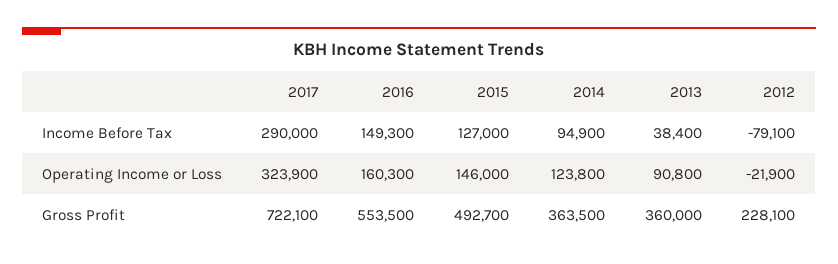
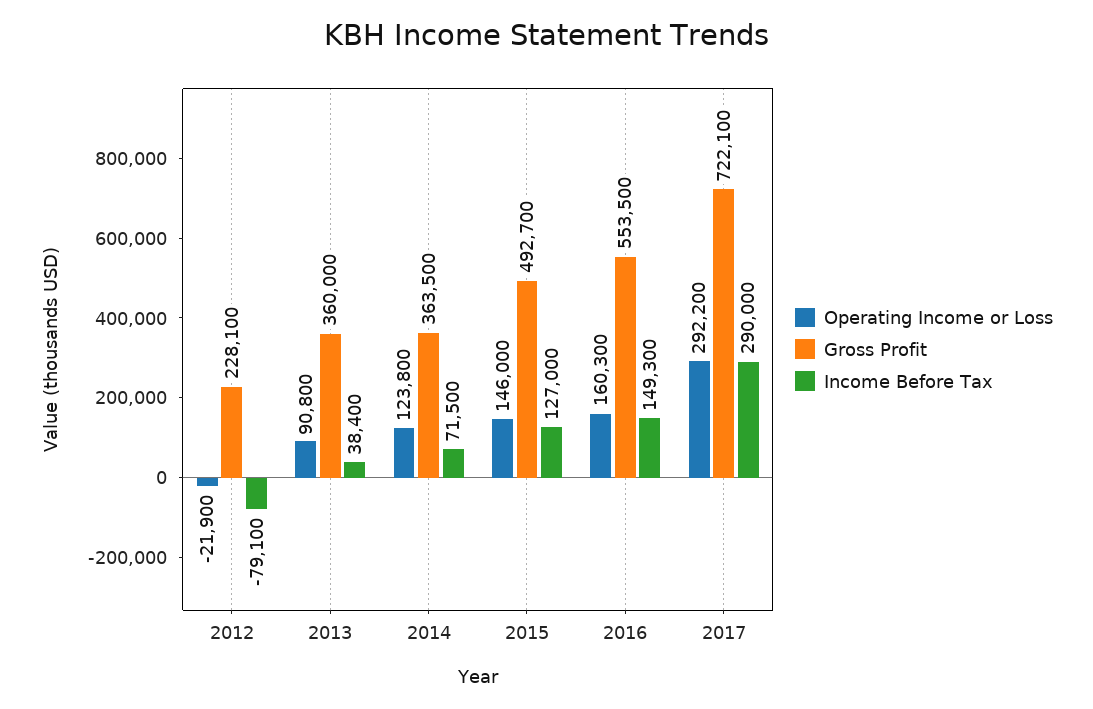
Income Before Tax, 2014: 94900 -> 71500
Operating Income or Loss, 2017: 323900 -> 292200

